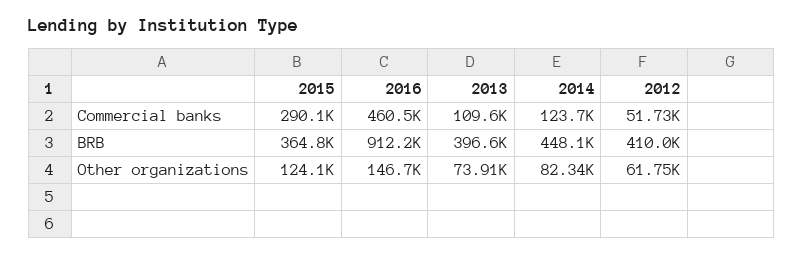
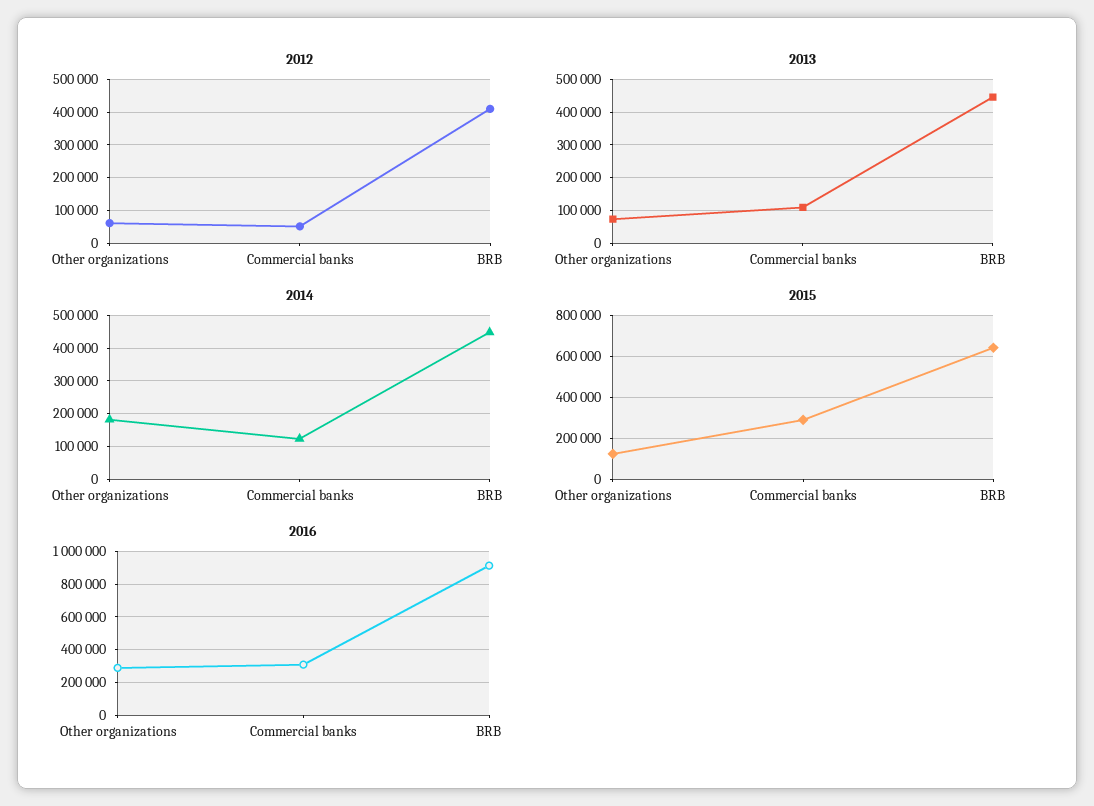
2016, Commercial banks: 460500 -> 300000
2015, BRB: 364800 -> 650000
2013, BRB: 396600 -> 440000
2016, Other organizations: 146700 -> 300000
2014, Other organizations: 82340 -> 180000

